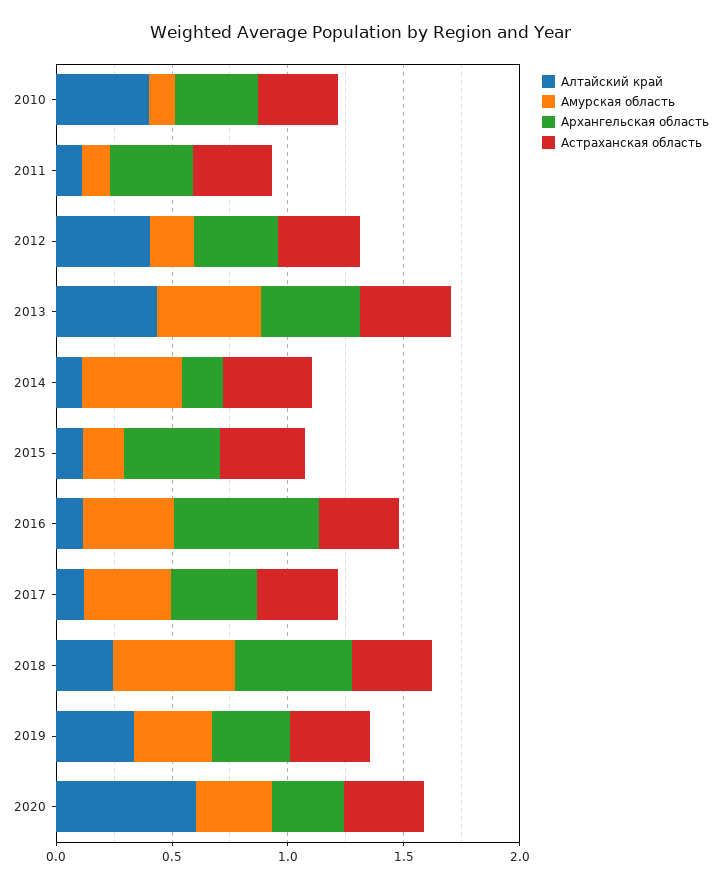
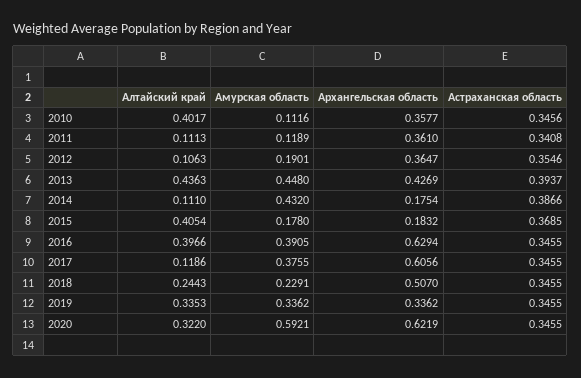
Алтайский край, 2012: 0.4 -> 0.1063
Алтайский край, 2015: 0.1 -> 0.4054
Архангельская область, 2015: 0.4 -> 0.1832
Алтайский край, 2016: 0.1 -> 0.3966
Архангельская область, 2017: 0.4 -> 0.6056
Амурская область, 2018: 0.5 -> 0.2291
Алтайский край, 2020: 0.6 -> 0.322
Амурская область, 2020: 0.3 -> 0.5921
Архангельская область, 2020: 0.3 -> 0.6219

